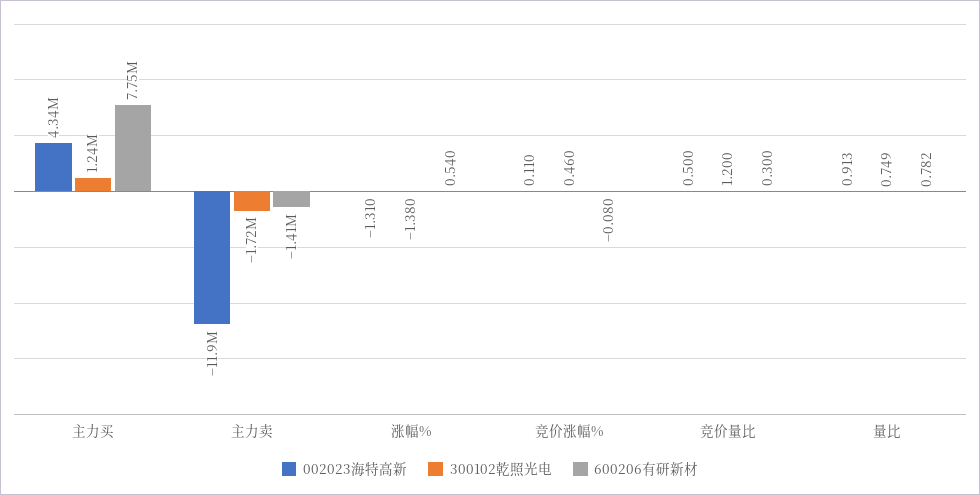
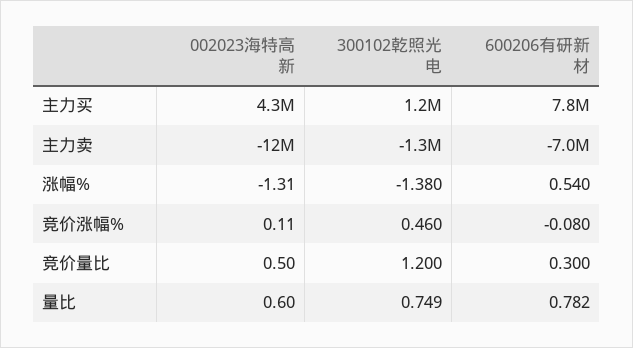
300102乾照光电, 主力卖: -1720000 -> -1300000
600206有研新材, 主力卖: -1410000 -> -7000000
002023海特高新, 量比: 0.913 -> 0.6

